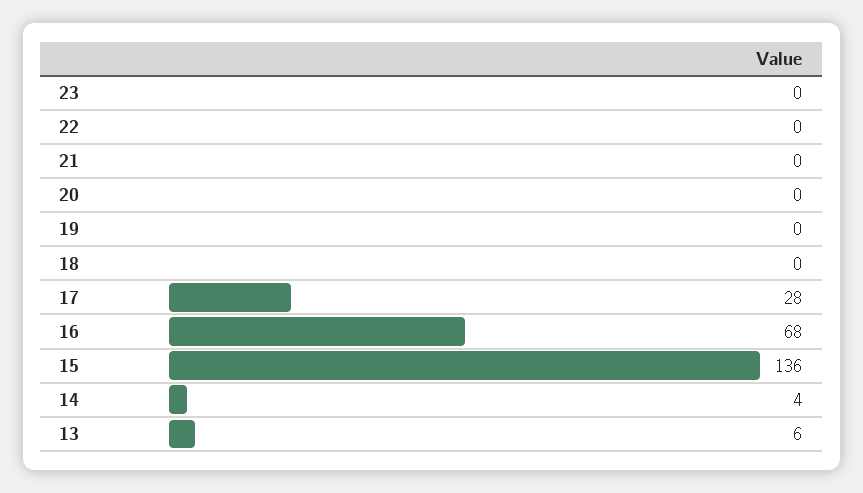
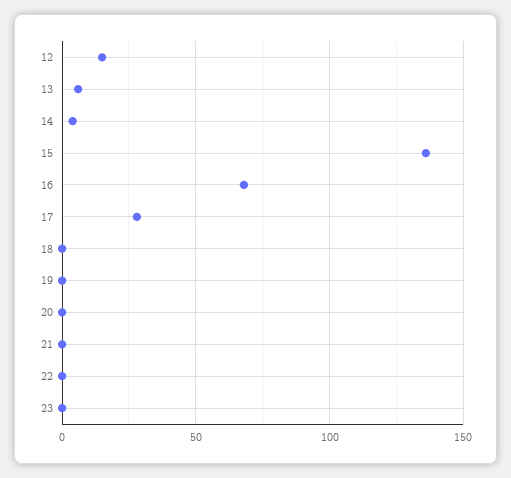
12: none -> 15

